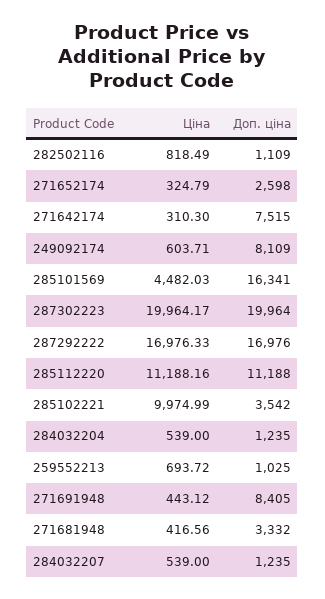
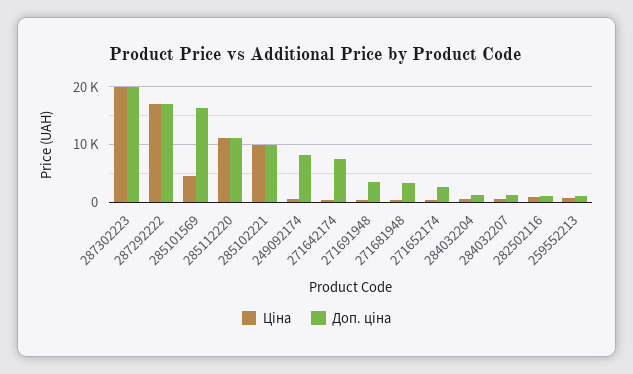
Доп. ціна, 285102221: 3542 -> 10000
Доп. ціна, 271691948: 8405 -> 4000

